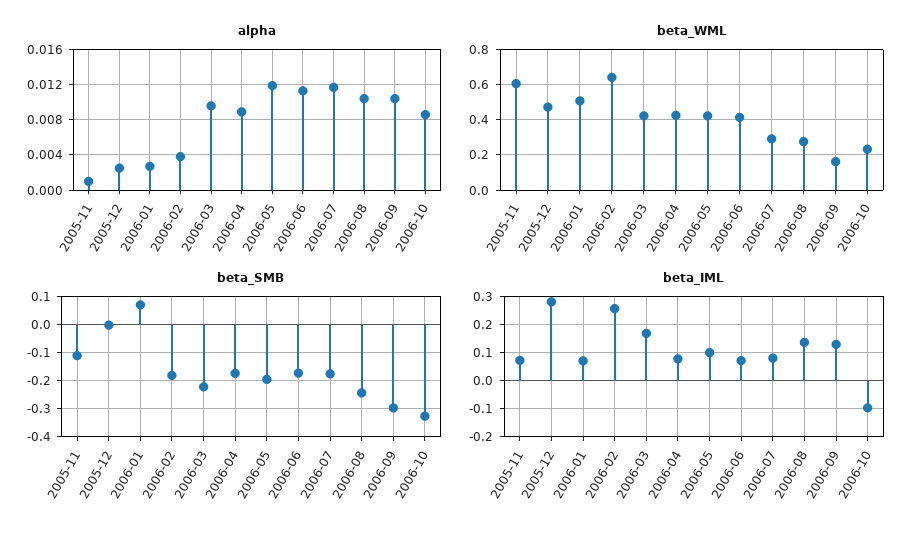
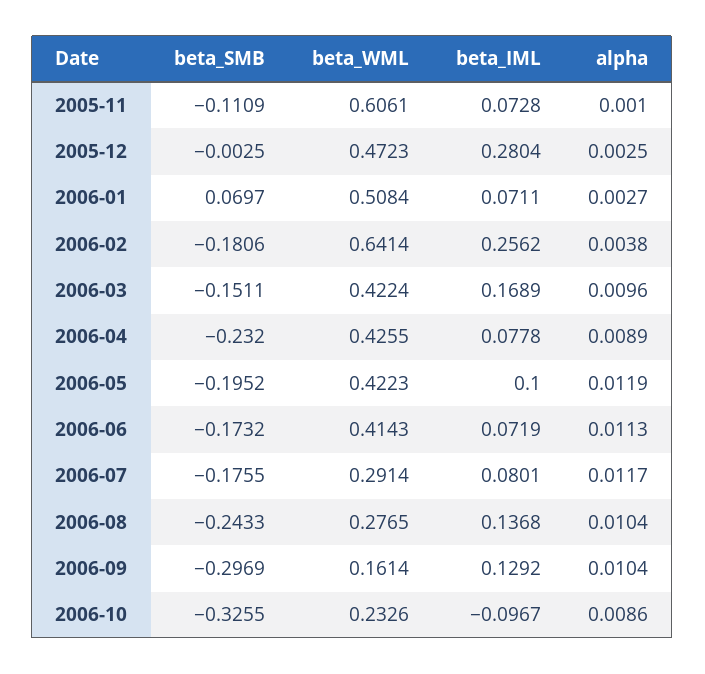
beta_SMB, 2006-03: -0.225 -> -0.1511
beta_SMB, 2006-04: -0.175 -> -0.232

